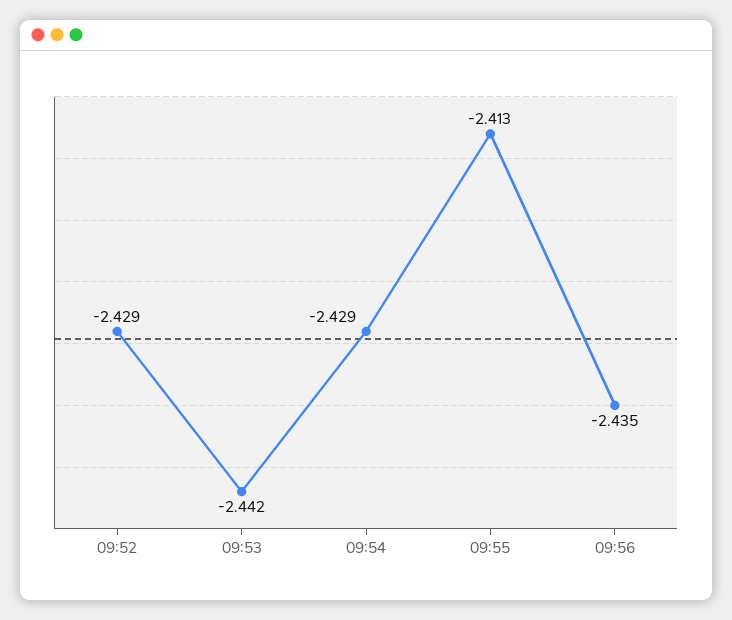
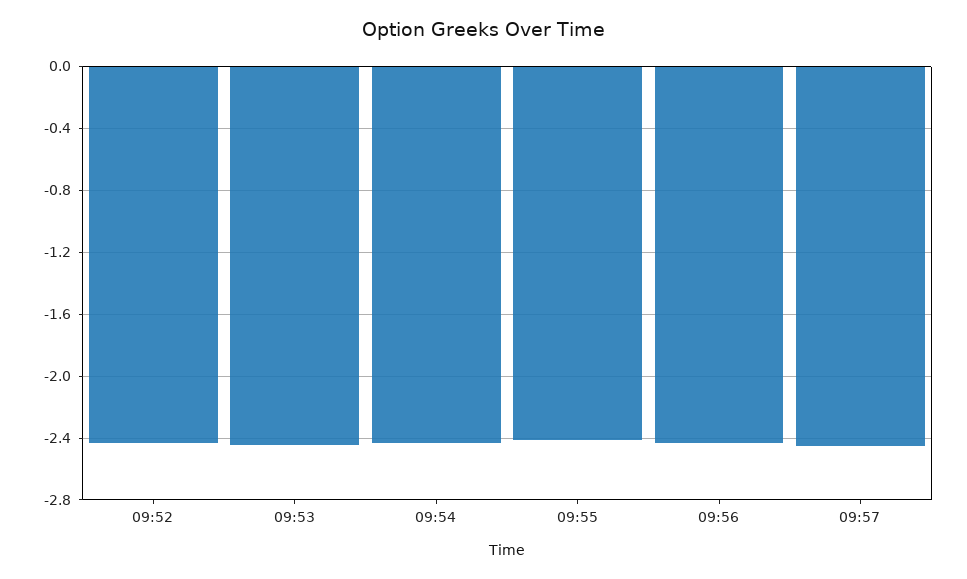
09:57: none -> -2.45

